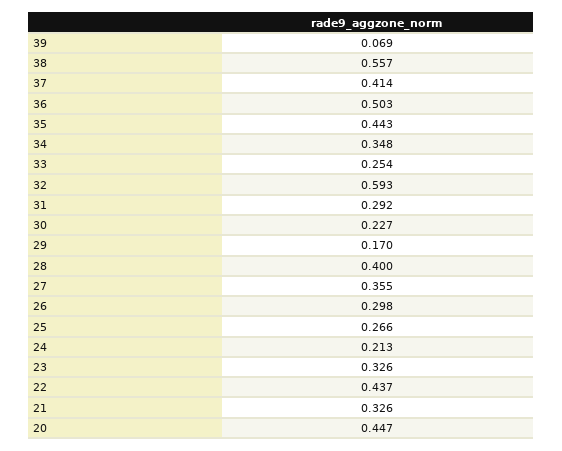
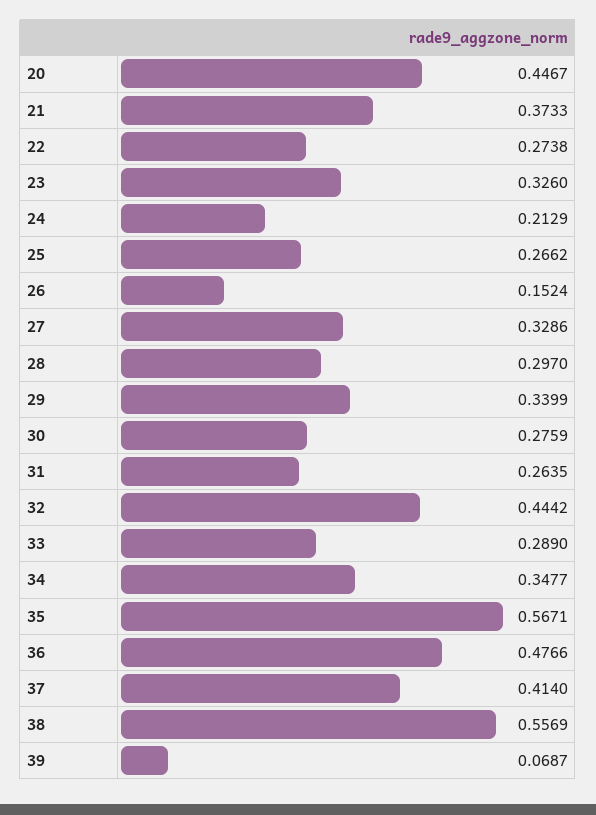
36: 0.503 -> 0.4766
35: 0.443 -> 0.5671
33: 0.254 -> 0.289
32: 0.593 -> 0.4442
31: 0.292 -> 0.2635
30: 0.227 -> 0.2759
29: 0.17 -> 0.3399
28: 0.4 -> 0.297
27: 0.355 -> 0.3286
26: 0.298 -> 0.1524
22: 0.437 -> 0.2738
21: 0.326 -> 0.3733

